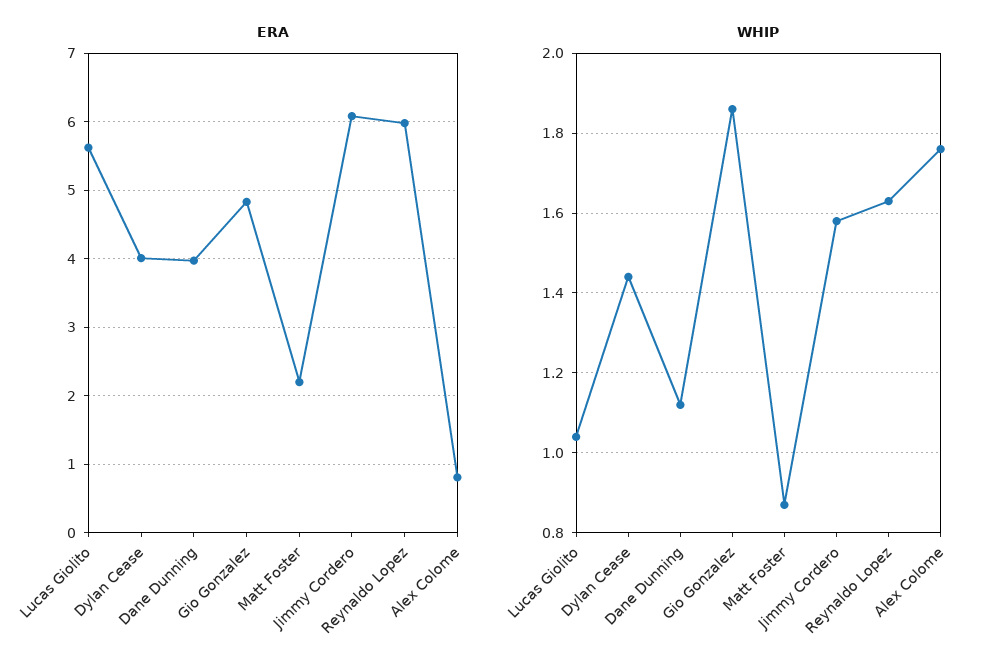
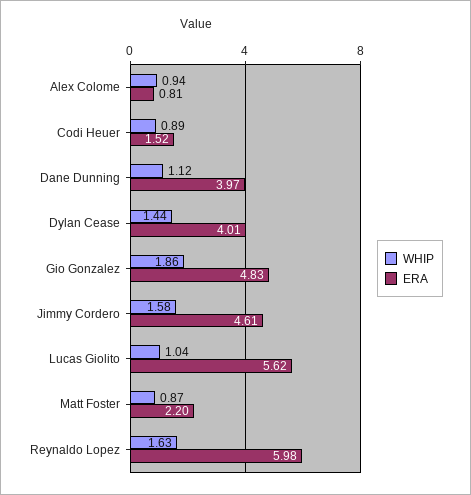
ERA, Jimmy Cordero: 6.1 -> 4.61
WHIP, Alex Colome: 1.75 -> 0.94
WHIP, Codi Heuer: none -> 0.89
ERA, Codi Heuer: none -> 1.52

